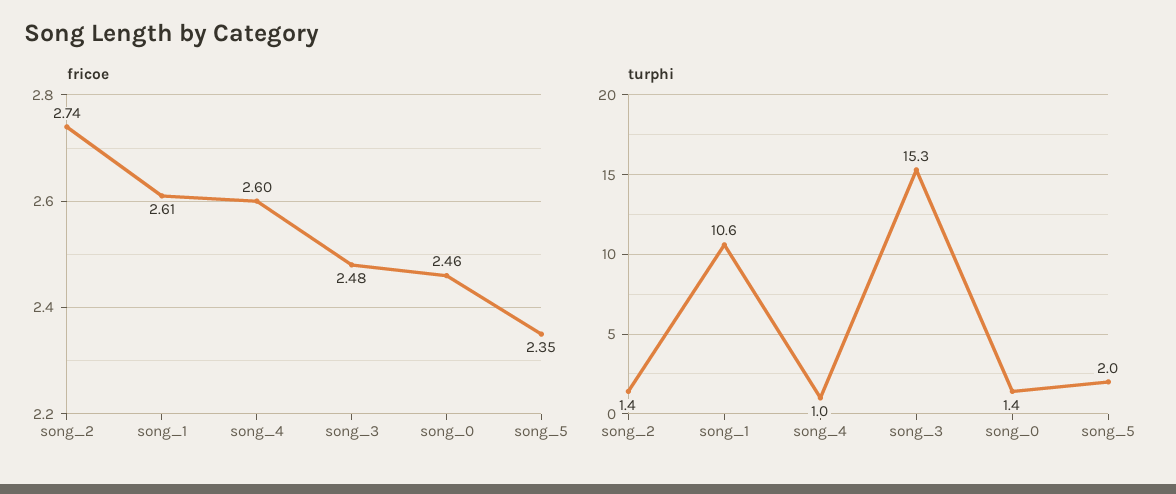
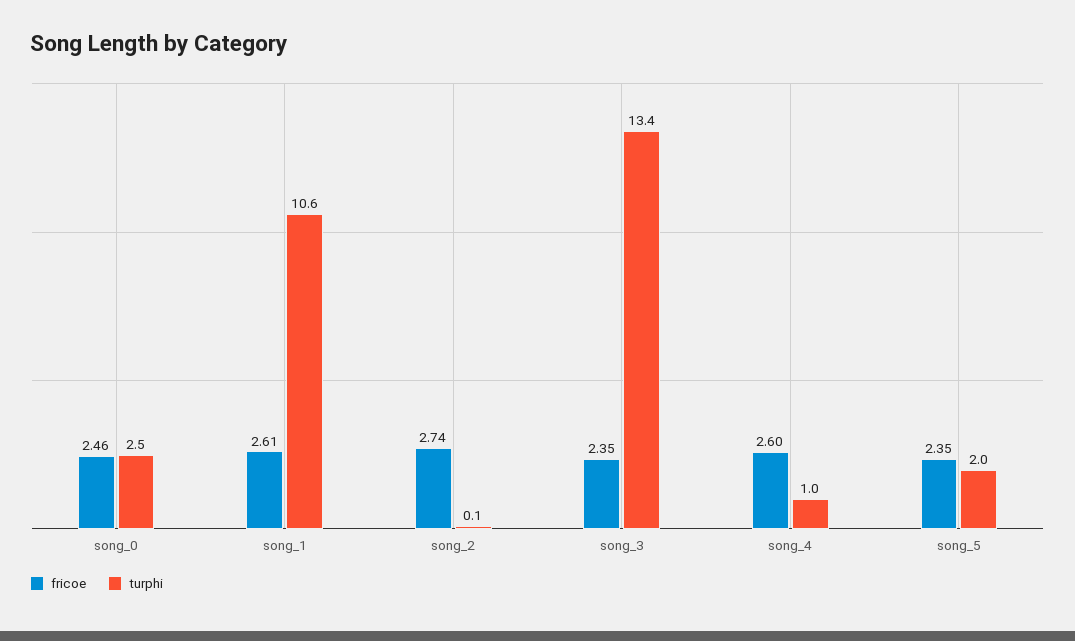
fricoe, song_3: 2.48 -> 2.35
turphi, song_2: 1.4 -> 0.1
turphi, song_3: 15.3 -> 13.4
turphi, song_0: 1.4 -> 2.5

